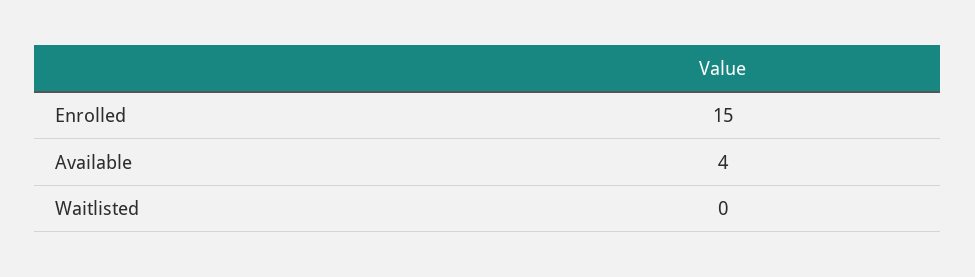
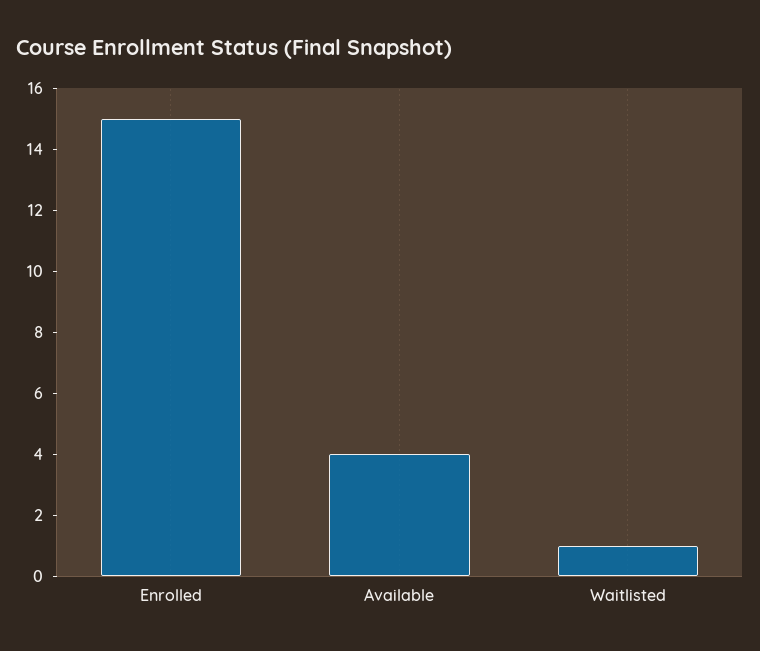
Waitlisted: 0 -> 1

